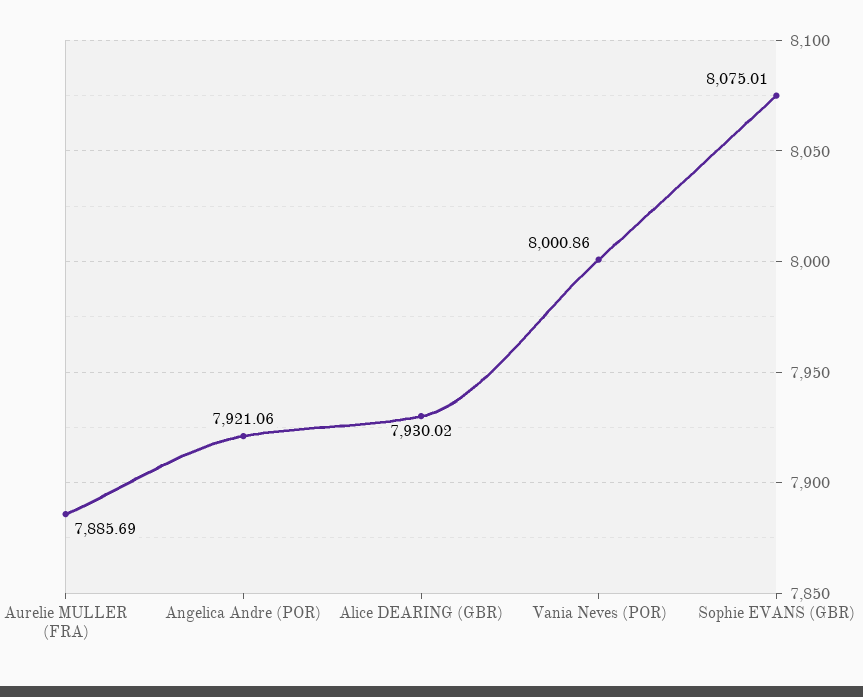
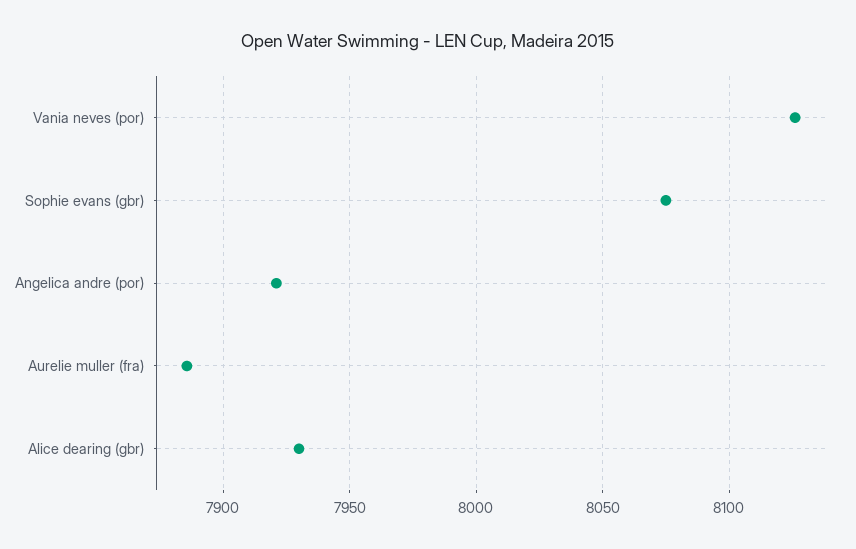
Vania Neves (POR): 8000.86 -> 8125

